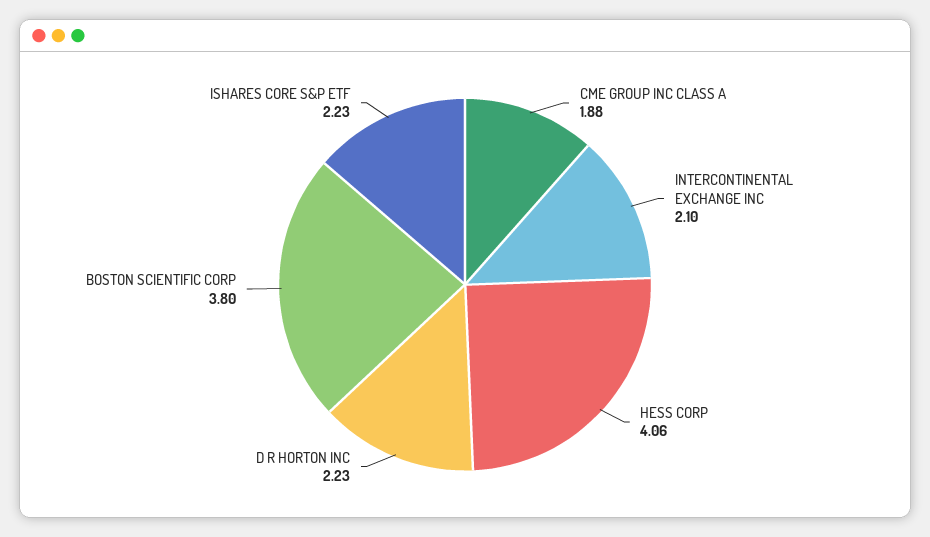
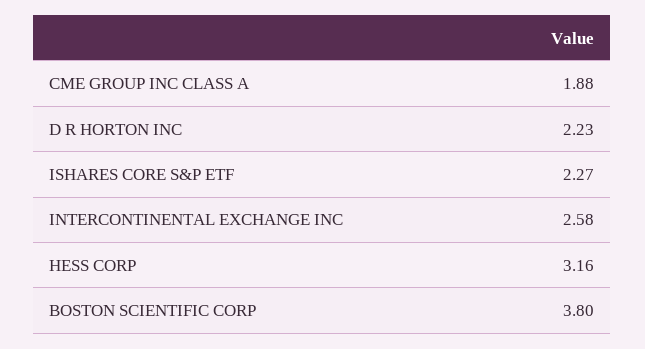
INTERCONTINENTAL EXCHANGE INC: 2.1 -> 2.58
HESS CORP: 4.06 -> 3.16
ISHARES CORE S&P ETF: 2.23 -> 2.27

